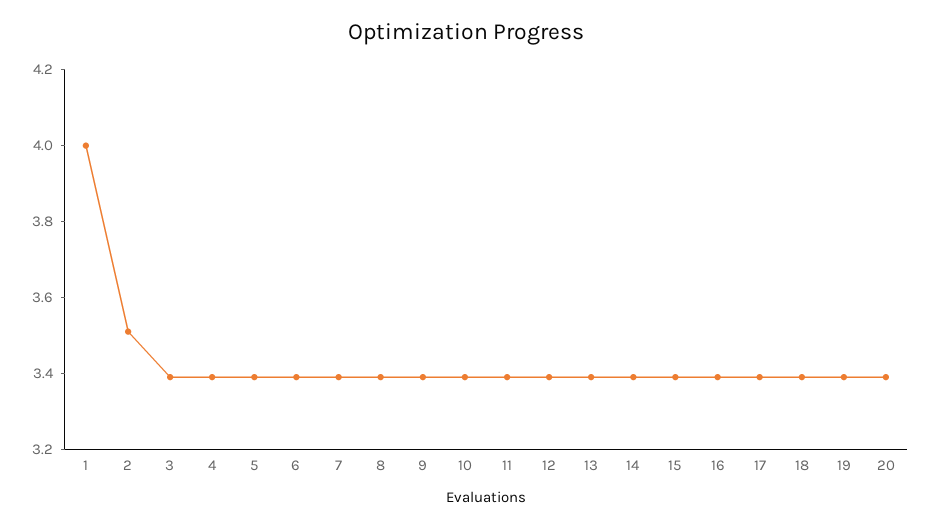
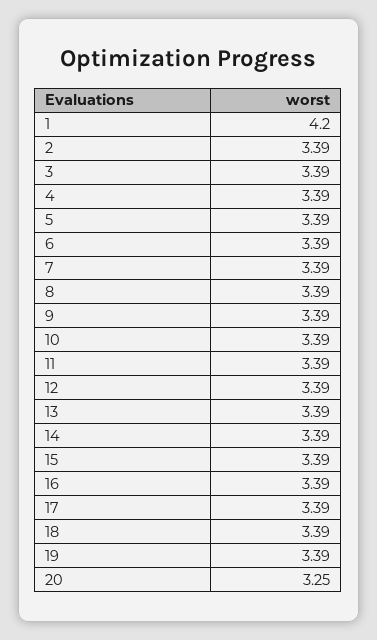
1: 4 -> 4.2
2: 3.5 -> 3.39
20: 3.4 -> 3.25

